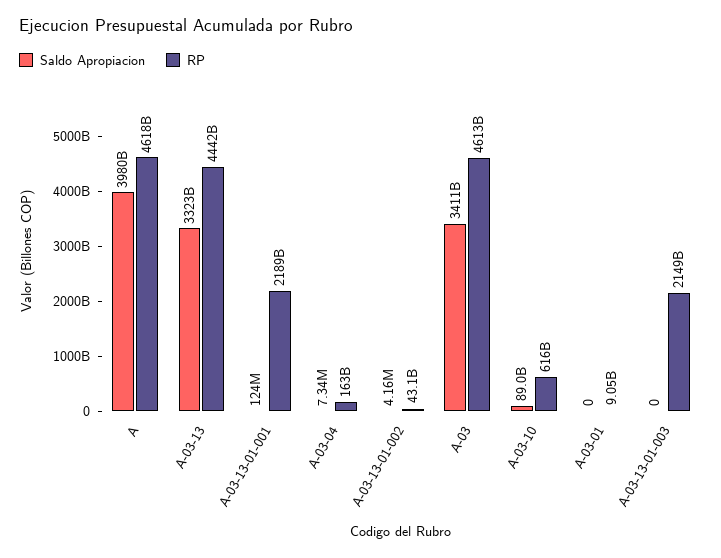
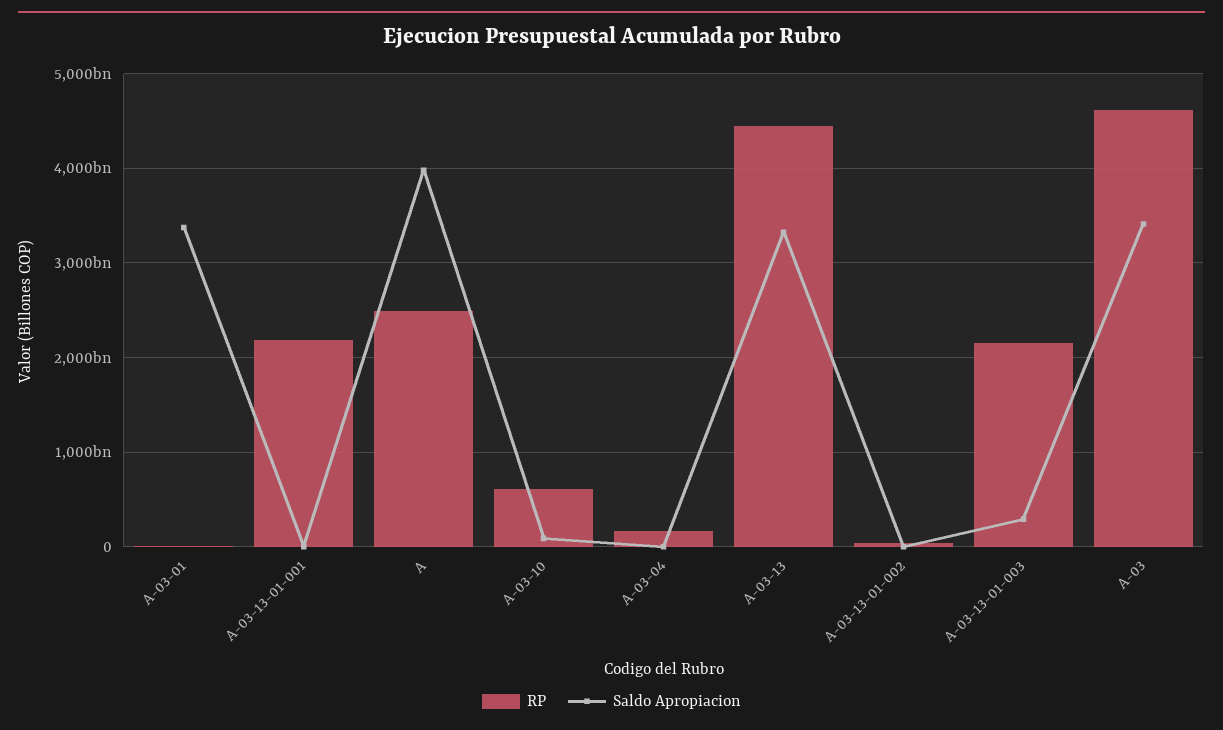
RP, A: 4618000000000 -> 2500000000000
Saldo Apropiacion, A-03-01: 0 -> 3400000000000
Saldo Apropiacion, A-03-13-01-003: 0 -> 300000000000

